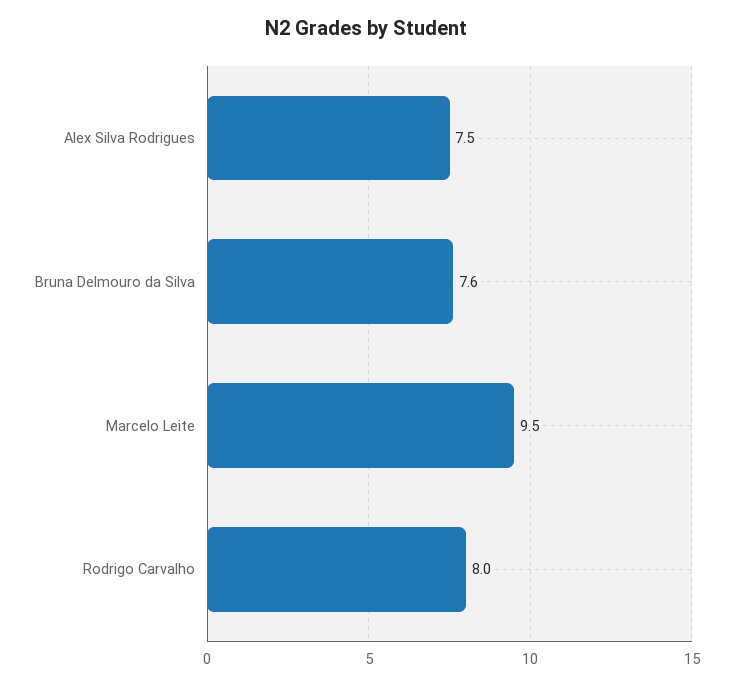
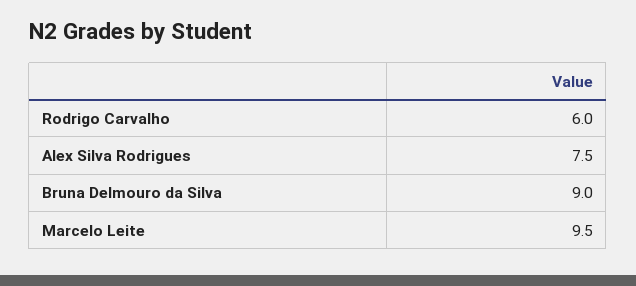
Bruna Delmouro da Silva: 7.6 -> 9
Rodrigo Carvalho: 8 -> 6

